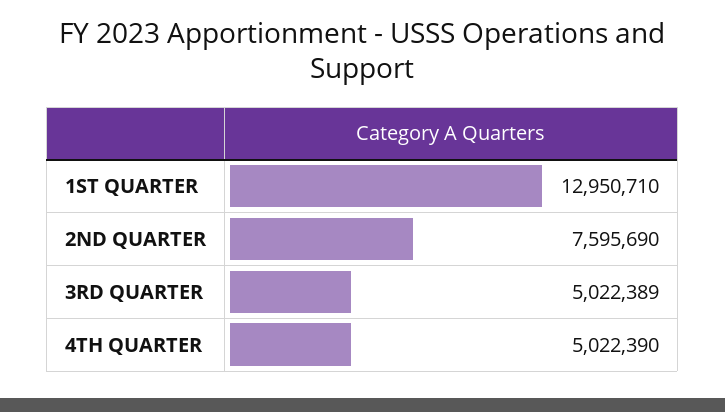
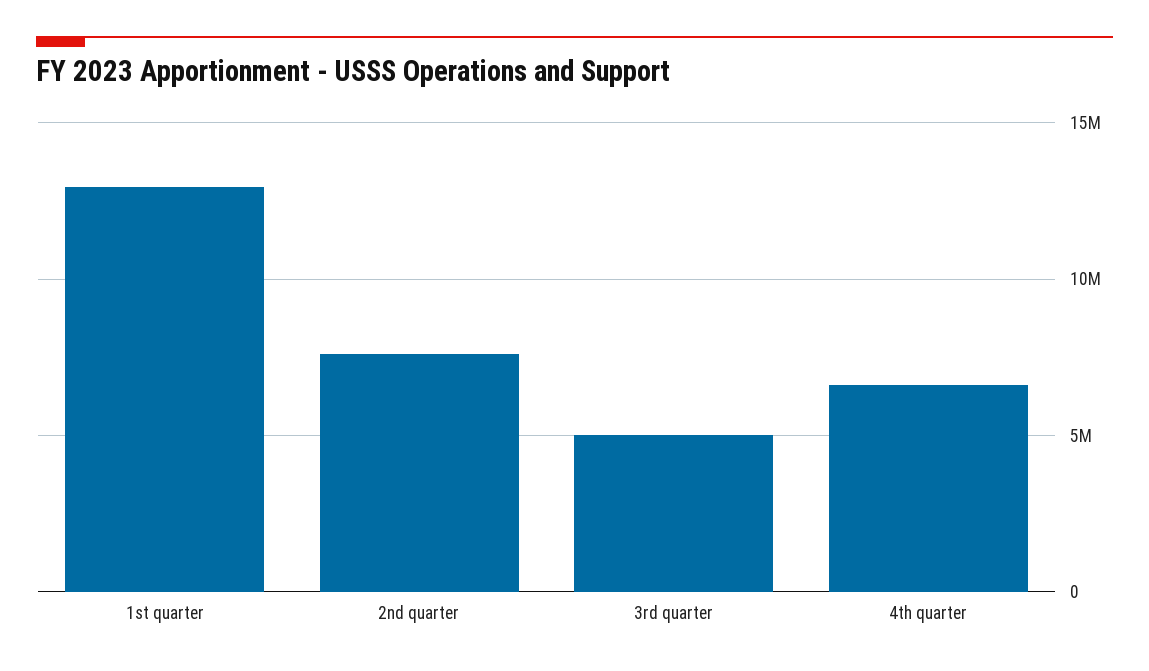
4TH QUARTER: 5022390 -> 6500000

